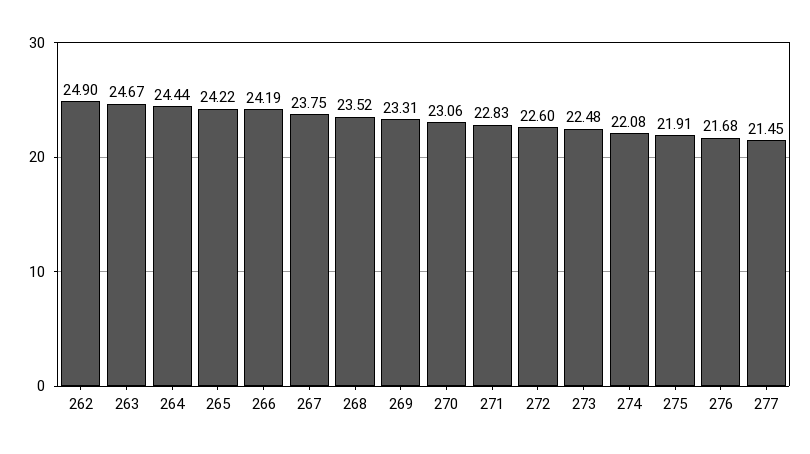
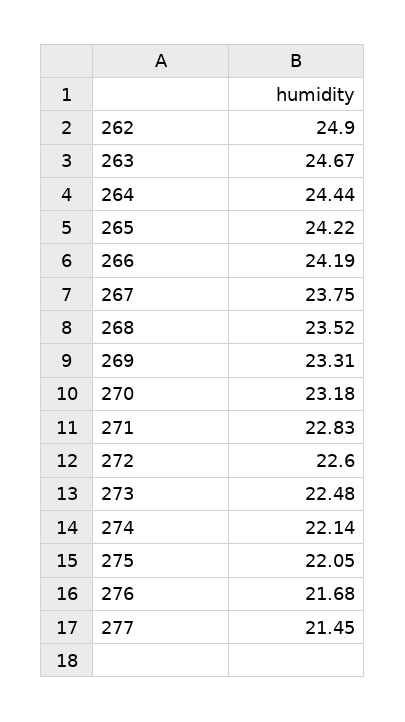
270: 23.06 -> 23.18
274: 22.08 -> 22.14
275: 21.91 -> 22.05

